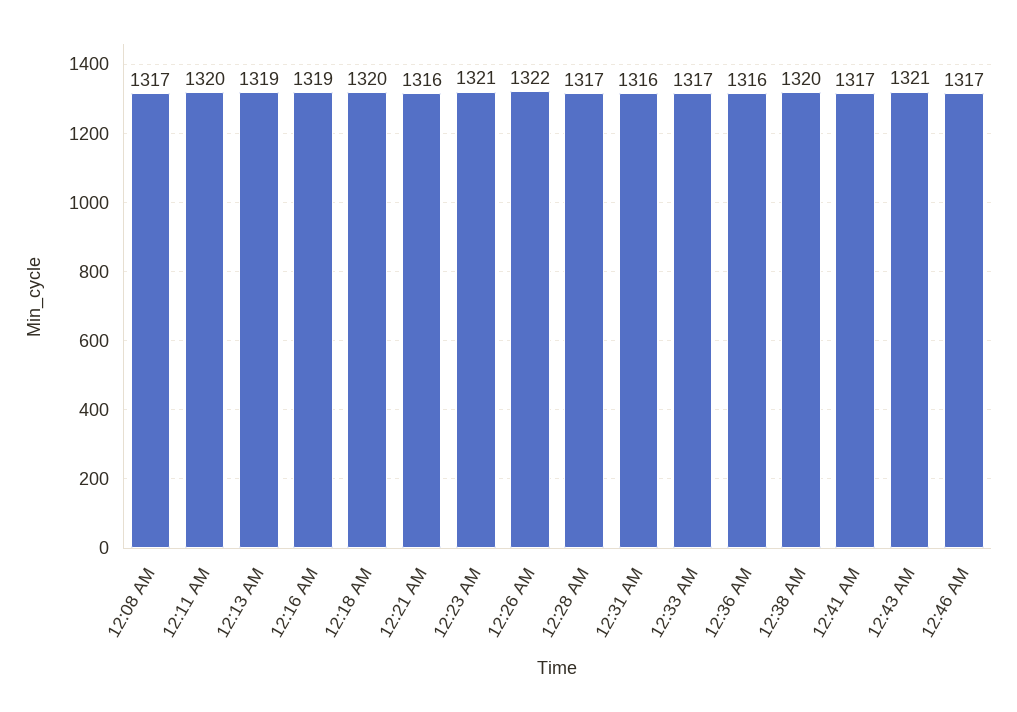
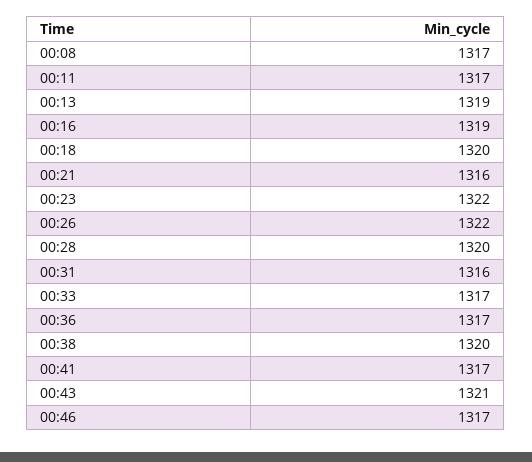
12:11 AM: 1320 -> 1317
12:23 AM: 1321 -> 1322
12:28 AM: 1317 -> 1320
12:36 AM: 1316 -> 1317

